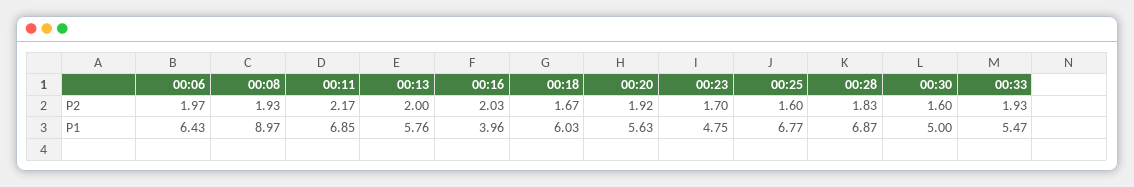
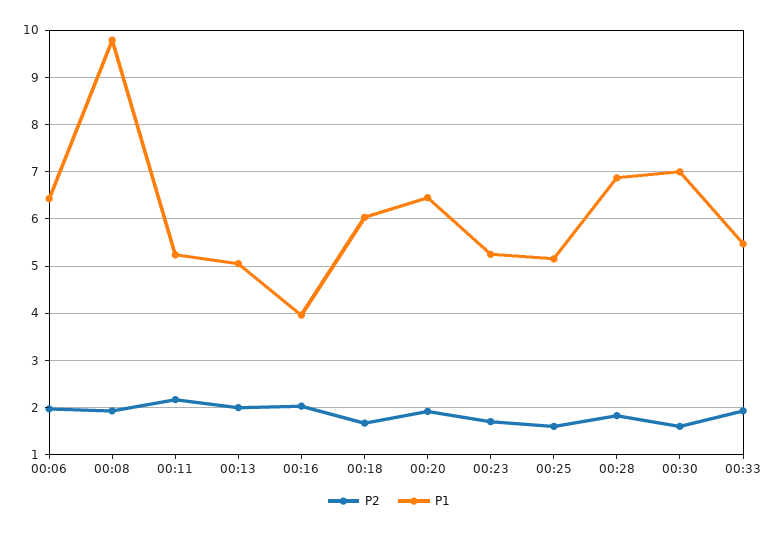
P1, 00:08: 8.97 -> 9.8
P1, 00:11: 6.85 -> 5.2
P1, 00:13: 5.76 -> 5
P1, 00:20: 5.63 -> 6.4
P1, 00:23: 4.75 -> 5.2
P1, 00:25: 6.77 -> 5.2
P1, 00:30: 5 -> 7

